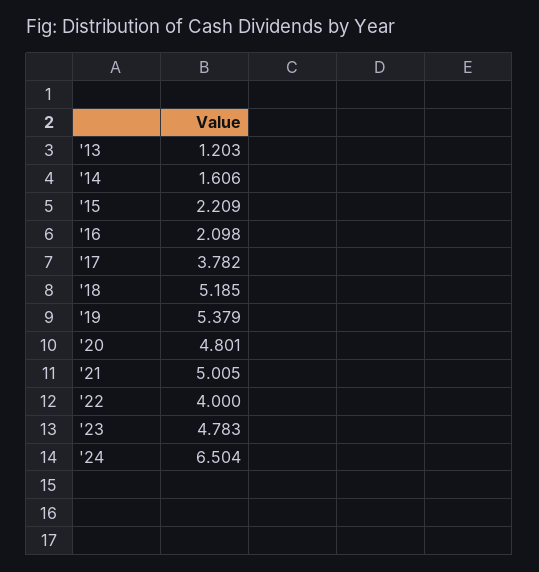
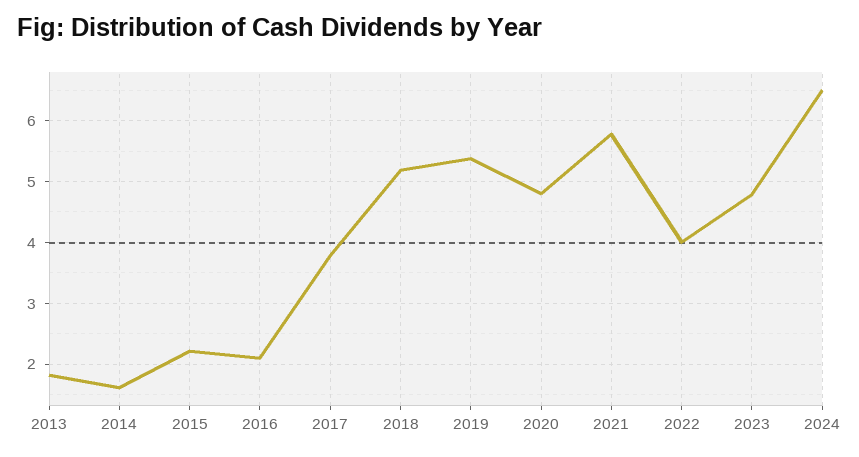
'13: 1.203 -> 1.8
'21: 5.005 -> 5.8

